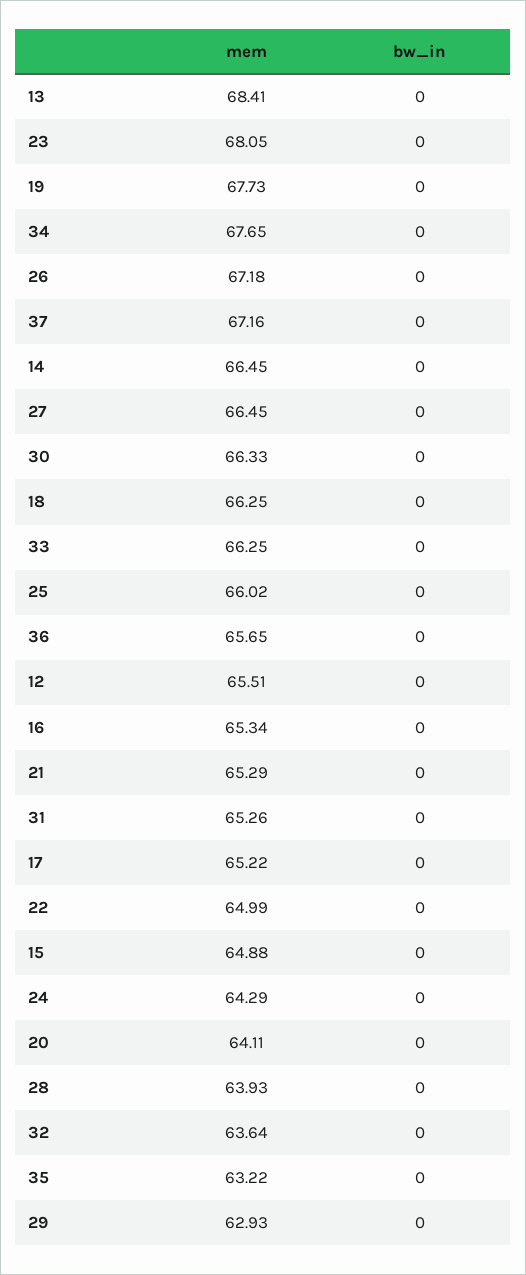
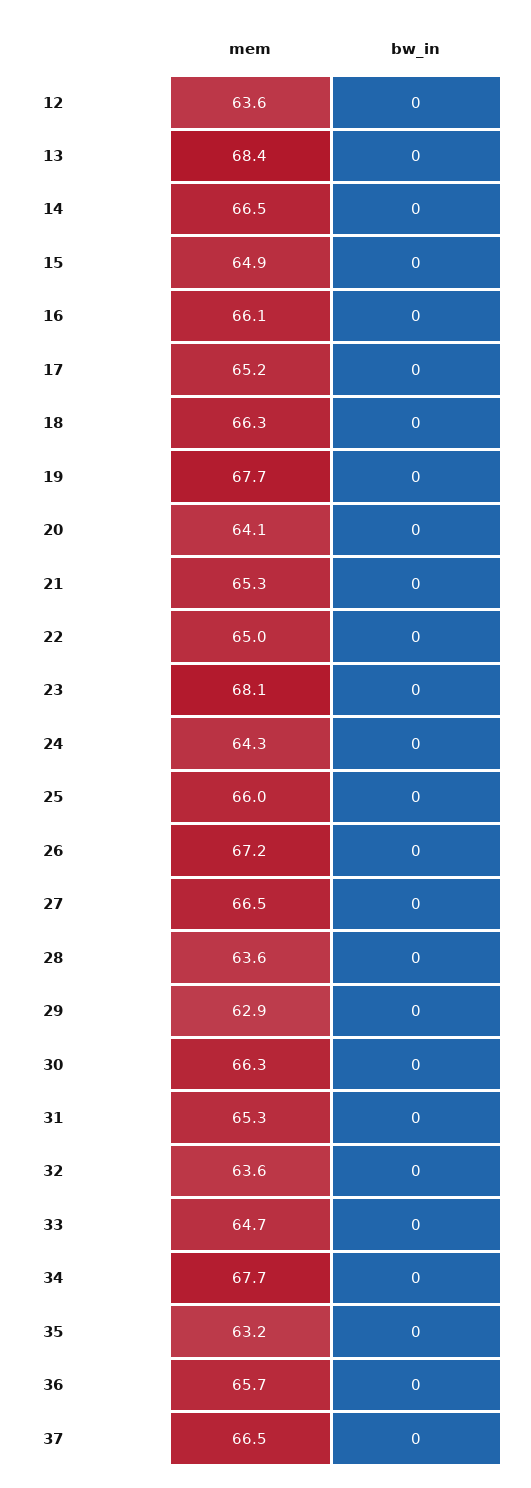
mem, 37: 67.16 -> 66.5
mem, 33: 66.25 -> 64.7
mem, 12: 65.51 -> 63.6
mem, 16: 65.34 -> 66.1
mem, 28: 63.93 -> 63.6

